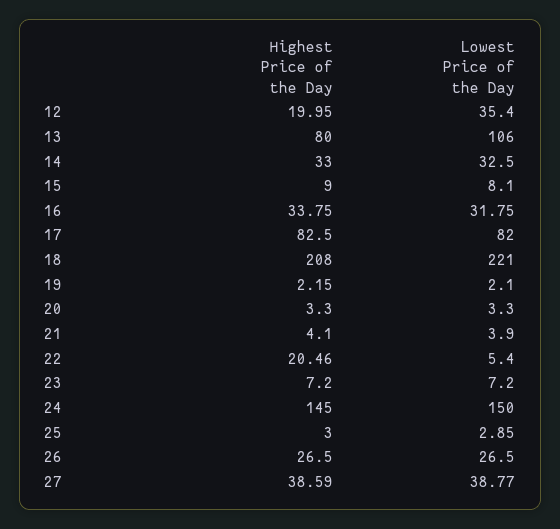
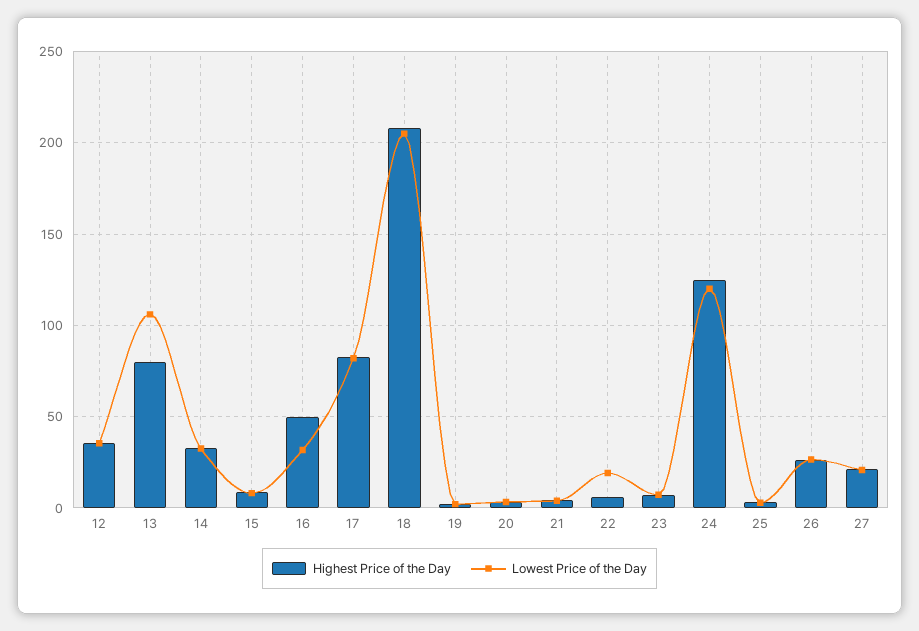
Highest Price of the Day, 12: 19.95 -> 35
Highest Price of the Day, 16: 33.75 -> 50
Lowest Price of the Day, 18: 221 -> 205
Highest Price of the Day, 22: 20.46 -> 5
Lowest Price of the Day, 22: 5.4 -> 20
Highest Price of the Day, 24: 145 -> 125
Lowest Price of the Day, 24: 150 -> 120
Highest Price of the Day, 27: 38.59 -> 20
Lowest Price of the Day, 27: 38.77 -> 20

